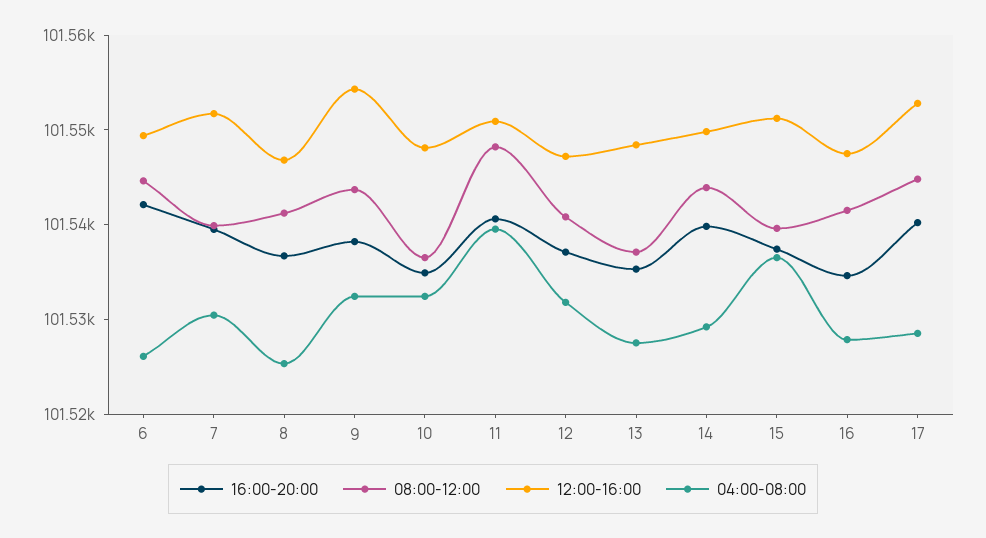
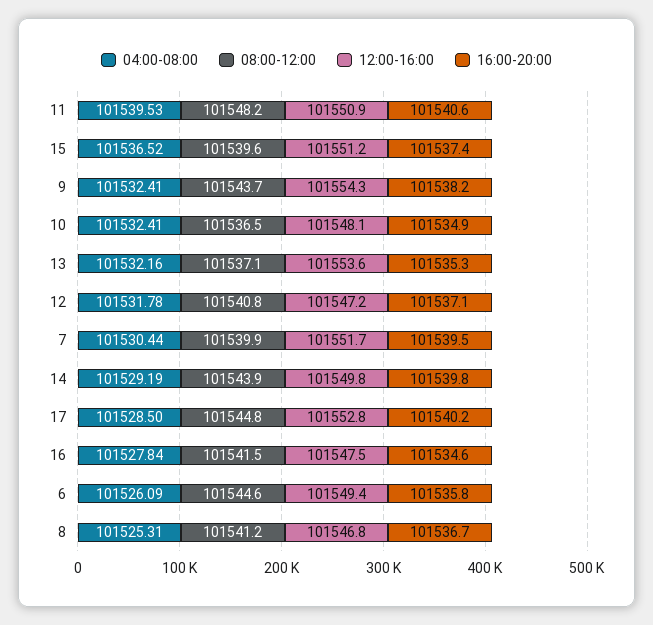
16:00-20:00, 6: 101542 -> 101535.8
12:00-16:00, 13: 101548 -> 101553.6
04:00-08:00, 13: 101528 -> 101532.16

